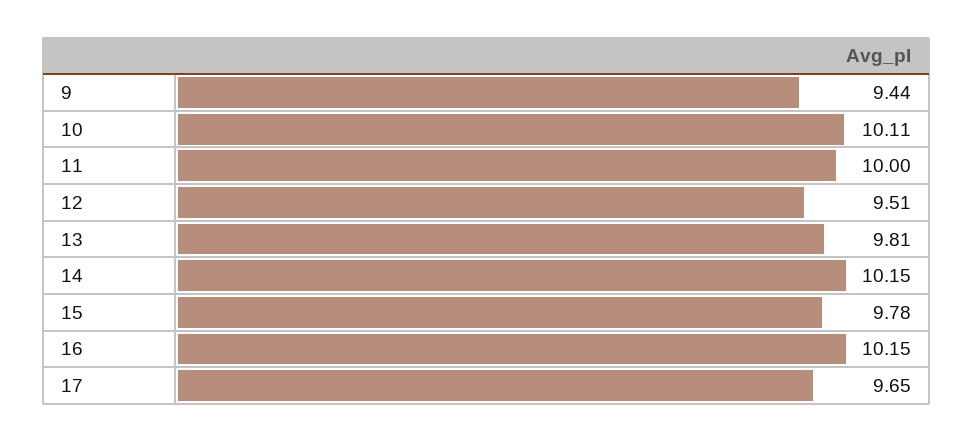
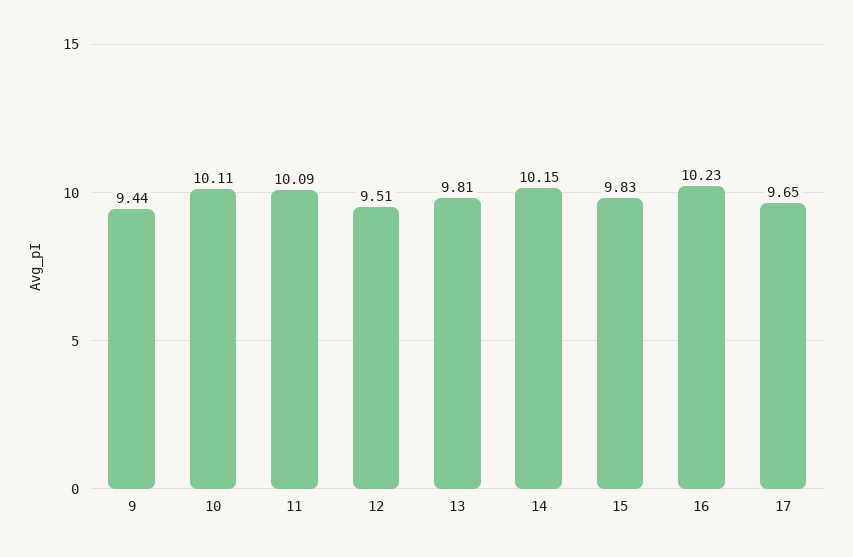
11: 10 -> 10.09
15: 9.78 -> 9.83
16: 10.15 -> 10.23

